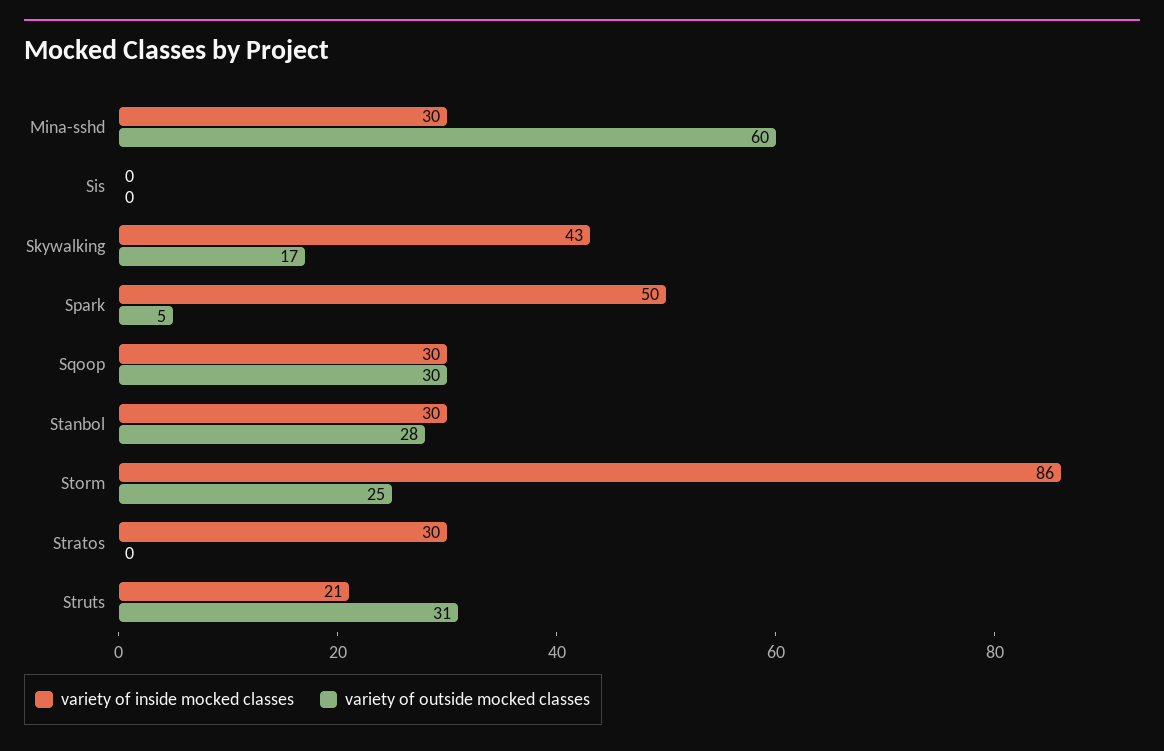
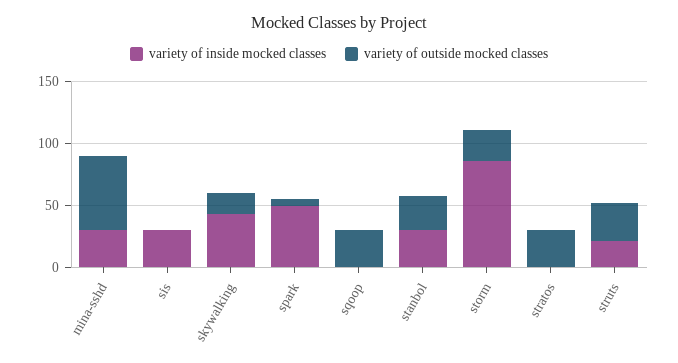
variety of inside mocked classes, Sis: 0 -> 30
variety of inside mocked classes, Sqoop: 30 -> 0
variety of inside mocked classes, Stratos: 30 -> 0
variety of outside mocked classes, Stratos: 0 -> 30

